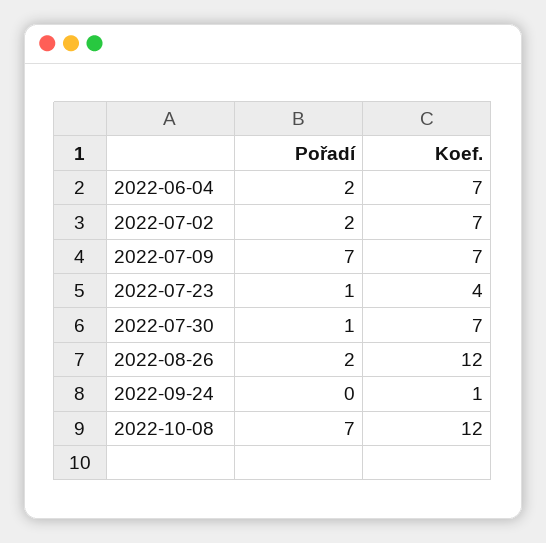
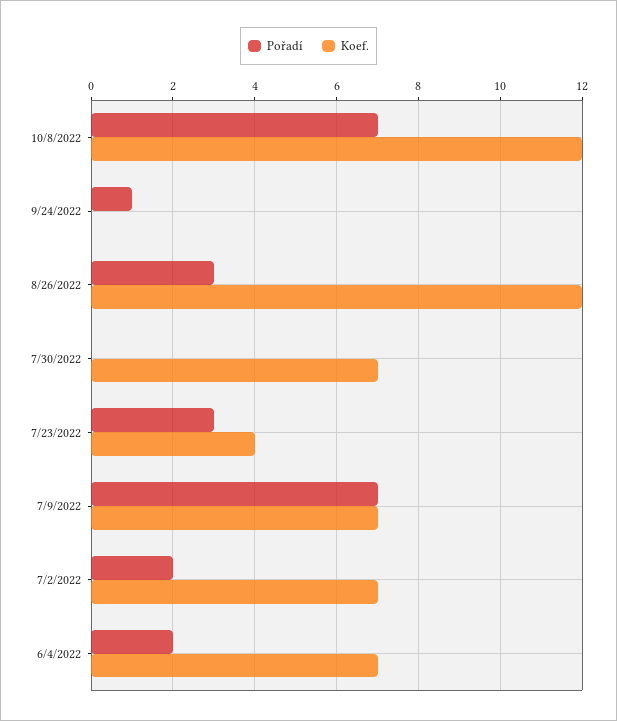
Pořadí, 2022-07-23: 1 -> 3
Pořadí, 2022-07-30: 1 -> 0
Pořadí, 2022-08-26: 2 -> 3
Pořadí, 2022-09-24: 0 -> 1
Koef., 2022-09-24: 1 -> 0

